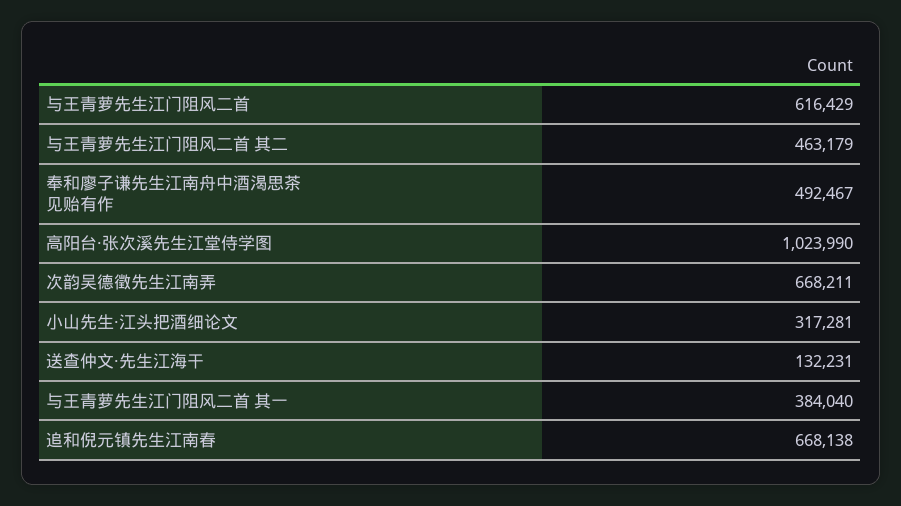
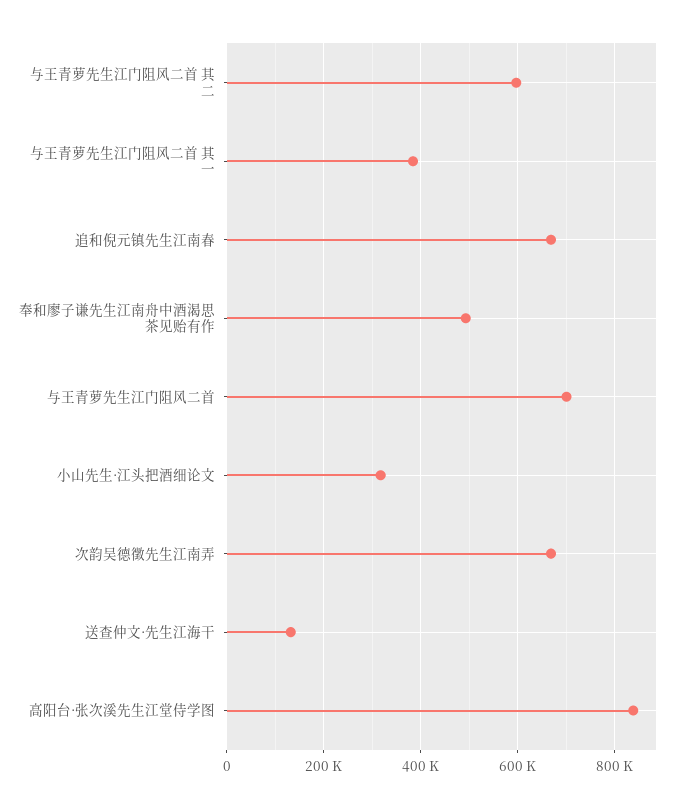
与王青萝先生江门阻风二首: 616429 -> 700000
与王青萝先生江门阻风二首 其二: 463179 -> 600000
高阳台·张次溪先生江堂侍学图: 1023990 -> 840000

